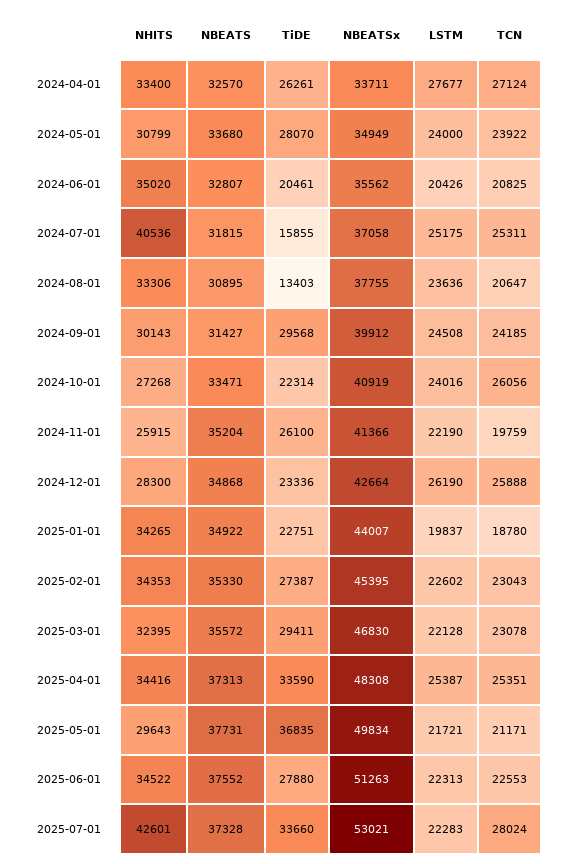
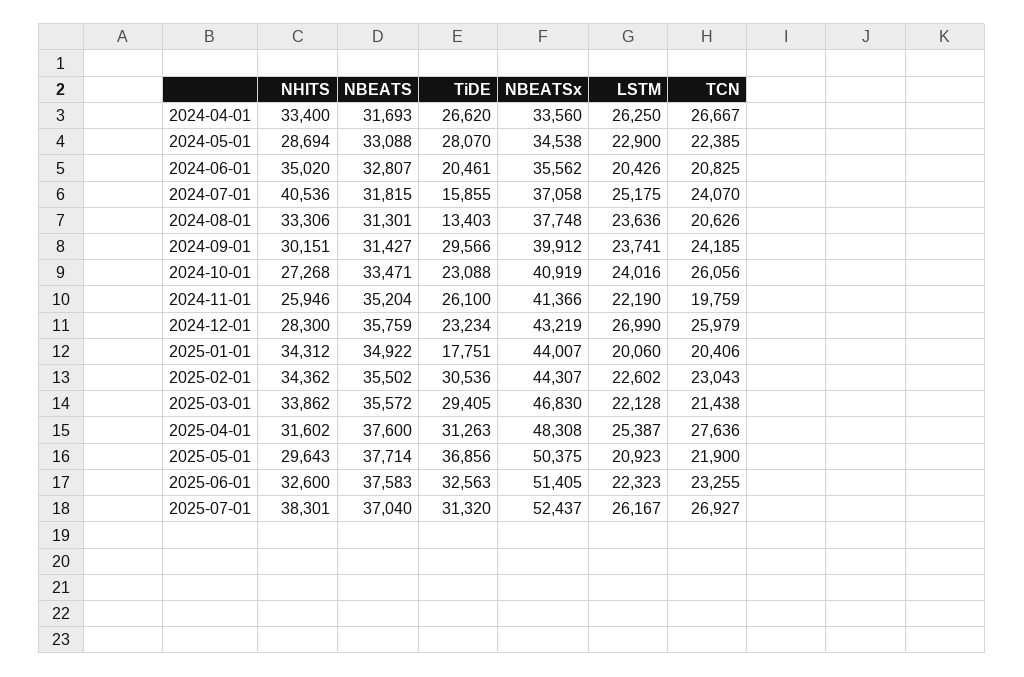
NBEATS, 2024-04-01: 32570 -> 31693
TiDE, 2024-04-01: 26261 -> 26620
NBEATSx, 2024-04-01: 33711 -> 33560
LSTM, 2024-04-01: 27677 -> 26250
TCN, 2024-04-01: 27124 -> 26667
NHITS, 2024-05-01: 30799 -> 28694
NBEATS, 2024-05-01: 33680 -> 33088
NBEATSx, 2024-05-01: 34949 -> 34538
LSTM, 2024-05-01: 24000 -> 22900
TCN, 2024-05-01: 23922 -> 22385
TCN, 2024-07-01: 25311 -> 24070
NBEATS, 2024-08-01: 30895 -> 31301
NBEATSx, 2024-08-01: 37755 -> 37748
TCN, 2024-08-01: 20647 -> 20626
NHITS, 2024-09-01: 30143 -> 30151
TiDE, 2024-09-01: 29568 -> 29566
LSTM, 2024-09-01: 24508 -> 23741
TiDE, 2024-10-01: 22314 -> 23088
NHITS, 2024-11-01: 25915 -> 25946
NBEATS, 2024-12-01: 34868 -> 35759
TiDE, 2024-12-01: 23336 -> 23234
NBEATSx, 2024-12-01: 42664 -> 43219
LSTM, 2024-12-01: 26190 -> 26990
TCN, 2024-12-01: 25888 -> 25979
NHITS, 2025-01-01: 34265 -> 34312
TiDE, 2025-01-01: 22751 -> 17751
LSTM, 2025-01-01: 19837 -> 20060
TCN, 2025-01-01: 18780 -> 20406
NHITS, 2025-02-01: 34353 -> 34362
NBEATS, 2025-02-01: 35330 -> 35502
TiDE, 2025-02-01: 27387 -> 30536
NBEATSx, 2025-02-01: 45395 -> 44307
NHITS, 2025-03-01: 32395 -> 33862
TiDE, 2025-03-01: 29411 -> 29405
TCN, 2025-03-01: 23078 -> 21438
NHITS, 2025-04-01: 34416 -> 31602
NBEATS, 2025-04-01: 37313 -> 37600
TiDE, 2025-04-01: 33590 -> 31263
TCN, 2025-04-01: 25351 -> 27636
NBEATS, 2025-05-01: 37731 -> 37714
TiDE, 2025-05-01: 36835 -> 36856
NBEATSx, 2025-05-01: 49834 -> 50375
LSTM, 2025-05-01: 21721 -> 20923
TCN, 2025-05-01: 21171 -> 21900
NHITS, 2025-06-01: 34522 -> 32600
NBEATS, 2025-06-01: 37552 -> 37583
TiDE, 2025-06-01: 27880 -> 32563
NBEATSx, 2025-06-01: 51263 -> 51405
LSTM, 2025-06-01: 22313 -> 22323
TCN, 2025-06-01: 22553 -> 23255
NHITS, 2025-07-01: 42601 -> 38301
NBEATS, 2025-07-01: 37328 -> 37040
TiDE, 2025-07-01: 33660 -> 31320
NBEATSx, 2025-07-01: 53021 -> 52437
LSTM, 2025-07-01: 22283 -> 26167
TCN, 2025-07-01: 28024 -> 26927

